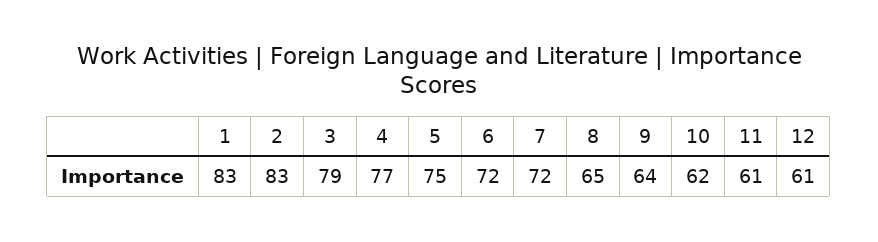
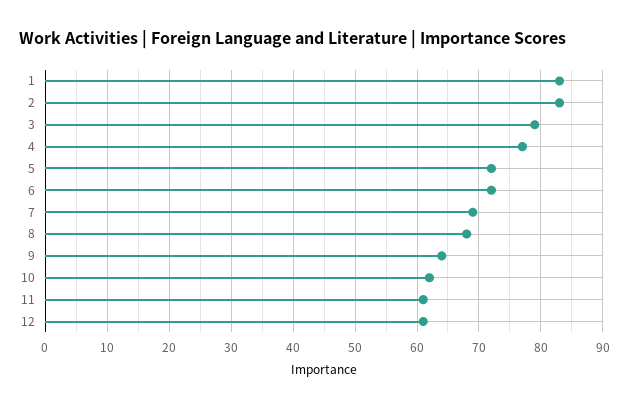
5: 75 -> 72
7: 72 -> 69
8: 65 -> 68

